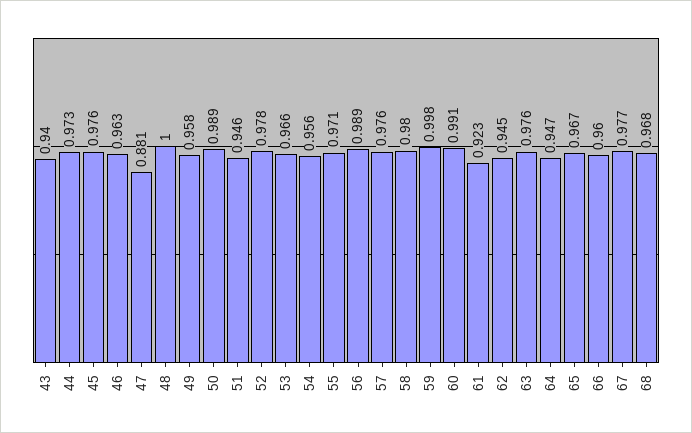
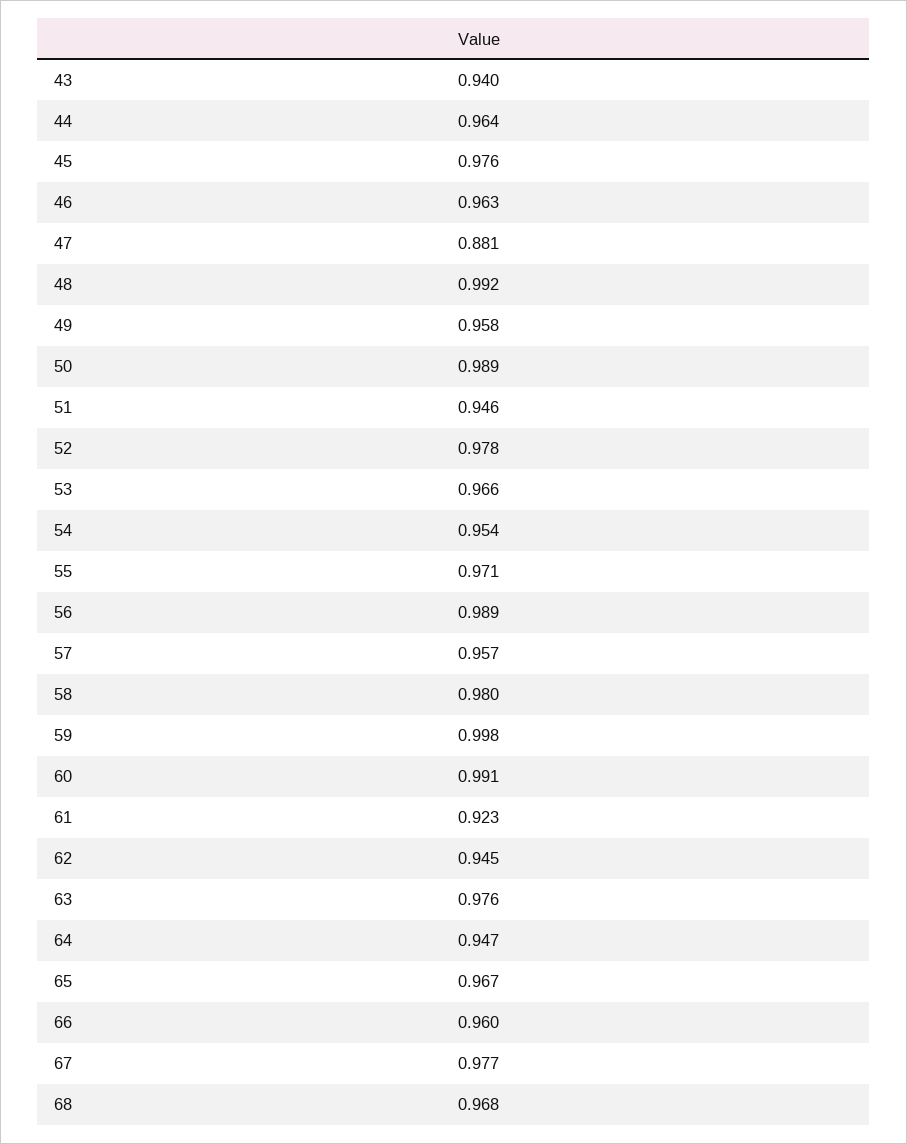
44: 0.973 -> 0.964
48: 1 -> 0.992
54: 0.956 -> 0.954
57: 0.976 -> 0.957

